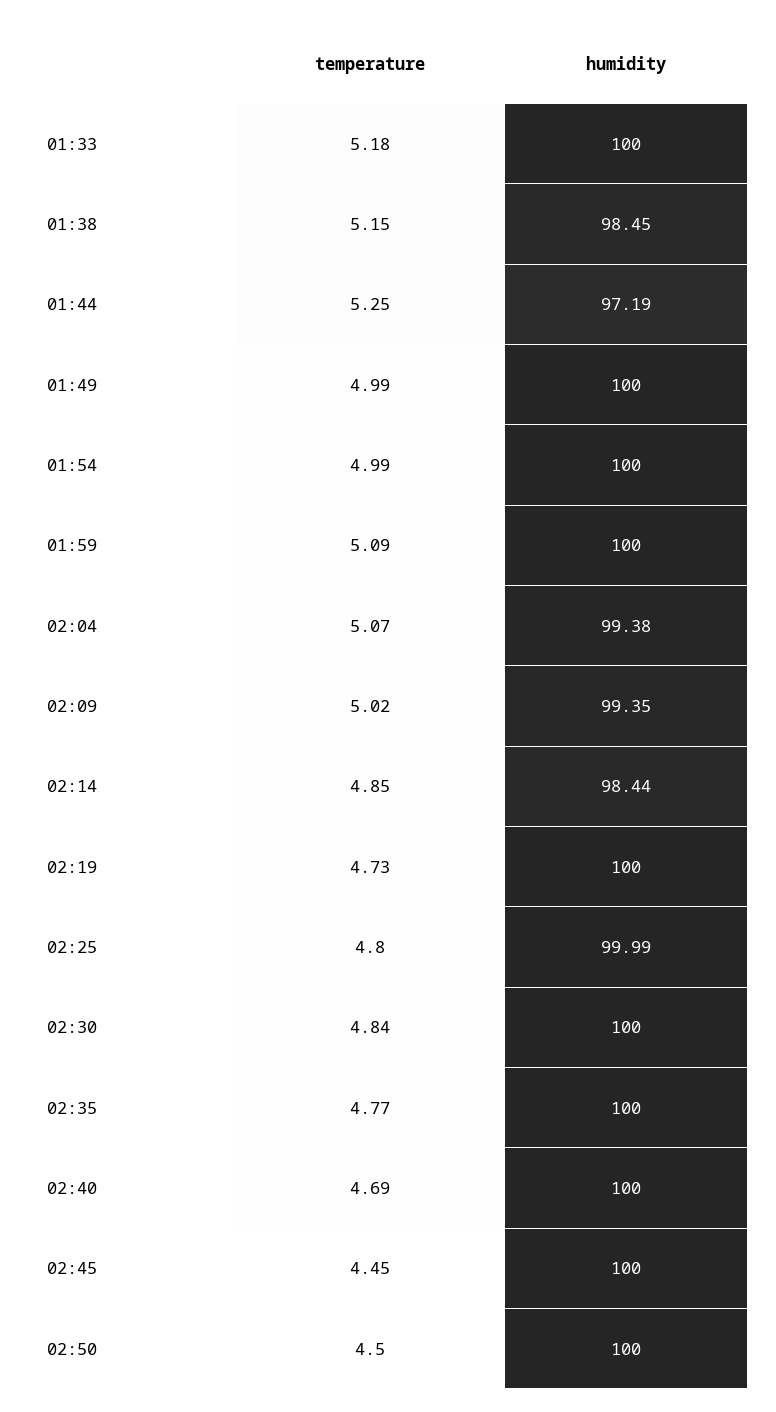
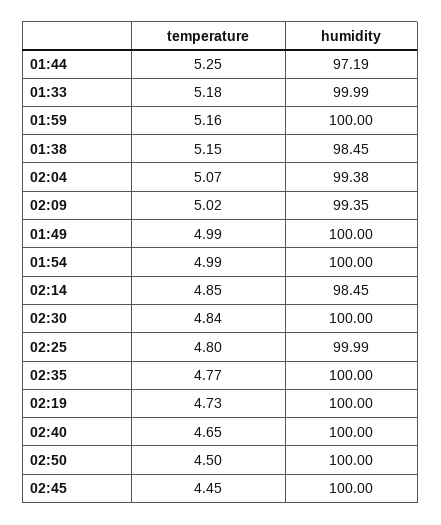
humidity, 01:33: 100 -> 99.99
temperature, 01:59: 5.09 -> 5.16
humidity, 02:14: 98.44 -> 98.45
temperature, 02:40: 4.69 -> 4.65

